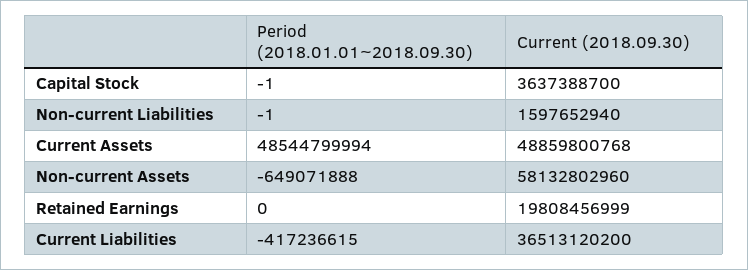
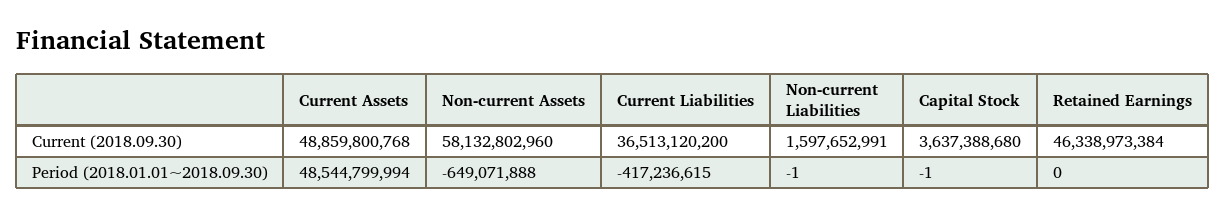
Current (2018.09.30), Capital Stock: 3637388700 -> 3637388680
Current (2018.09.30), Non-current Liabilities: 1597652940 -> 1597652991
Current (2018.09.30), Retained Earnings: 19808456999 -> 46338973384

